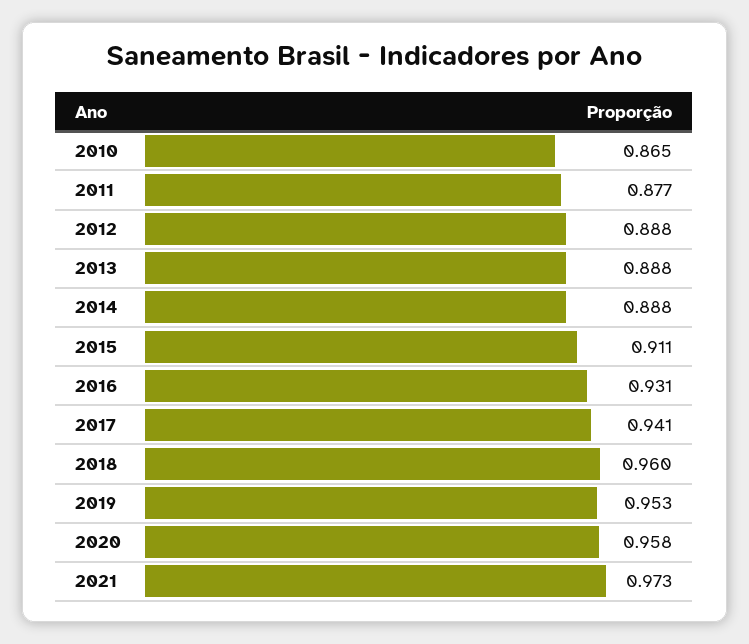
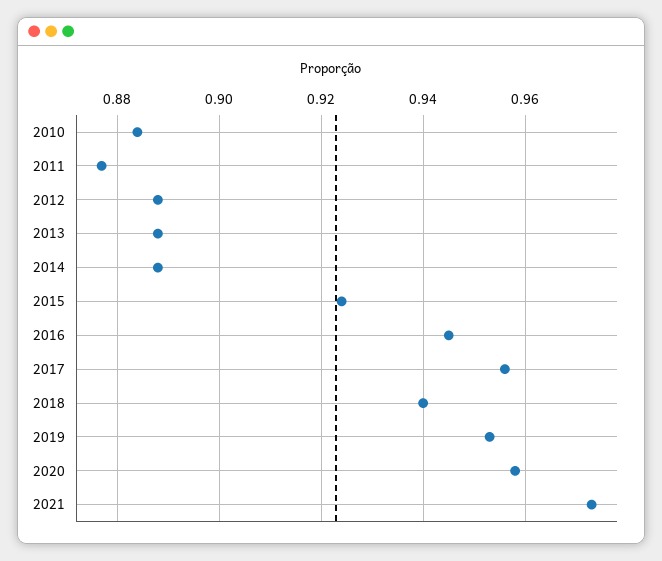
2010: 0.865 -> 0.885
2015: 0.911 -> 0.925
2016: 0.931 -> 0.945
2017: 0.941 -> 0.955
2018: 0.96 -> 0.94

